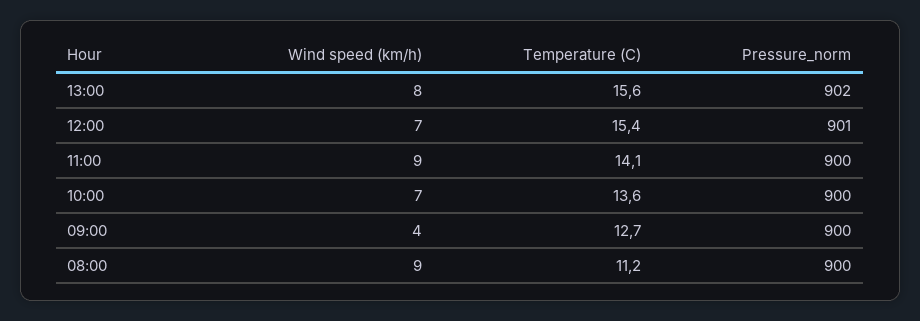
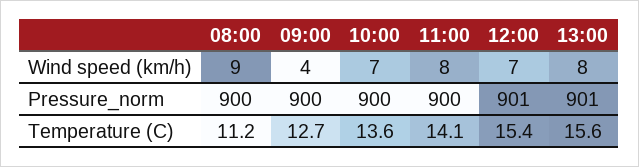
Pressure_norm, 13:00: 902 -> 901
Wind speed (km/h), 11:00: 9 -> 8

